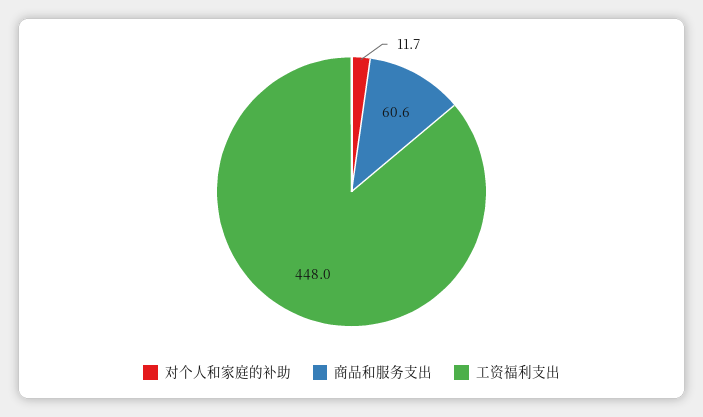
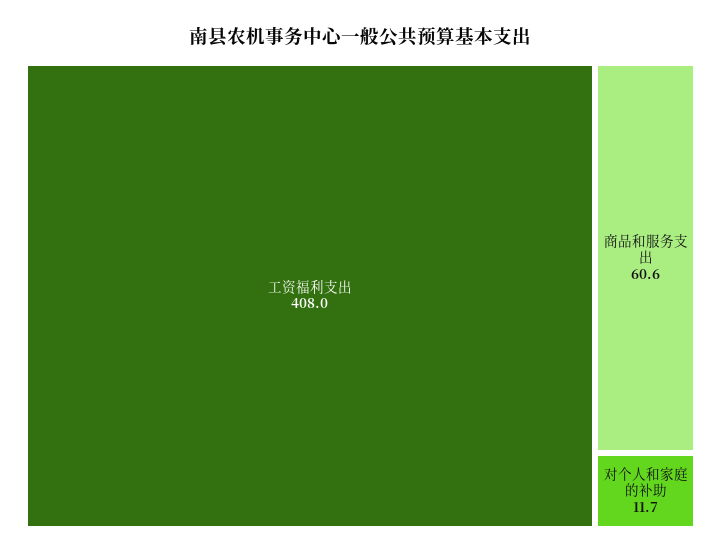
工资福利支出: 448 -> 408

